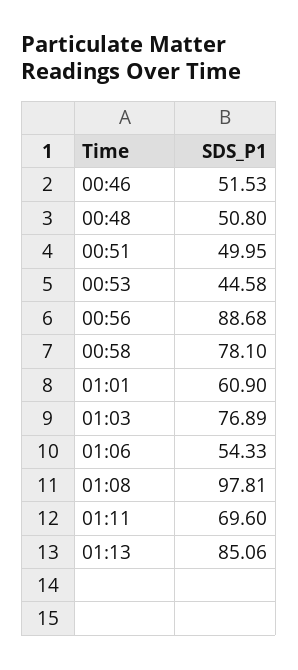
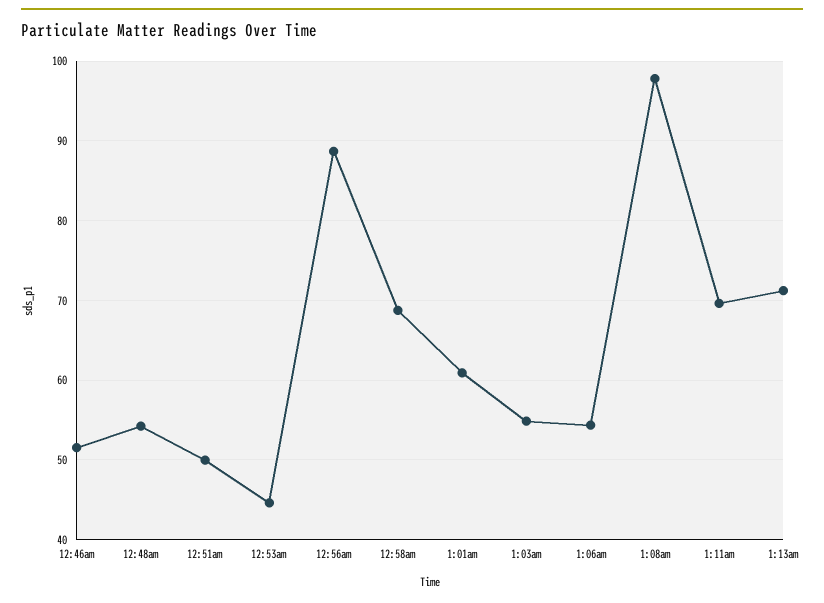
00:48: 50.8 -> 54
00:58: 78.1 -> 69
01:03: 76.89 -> 55
01:13: 85.06 -> 71

